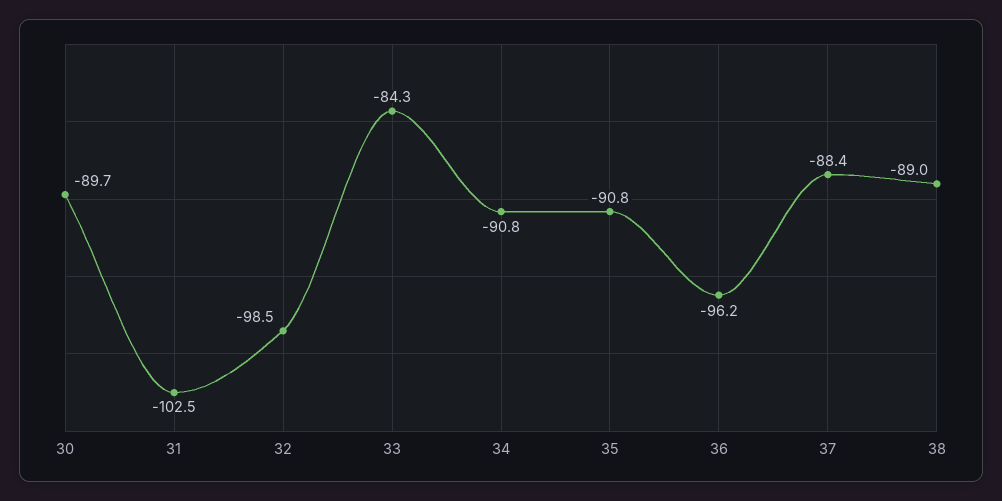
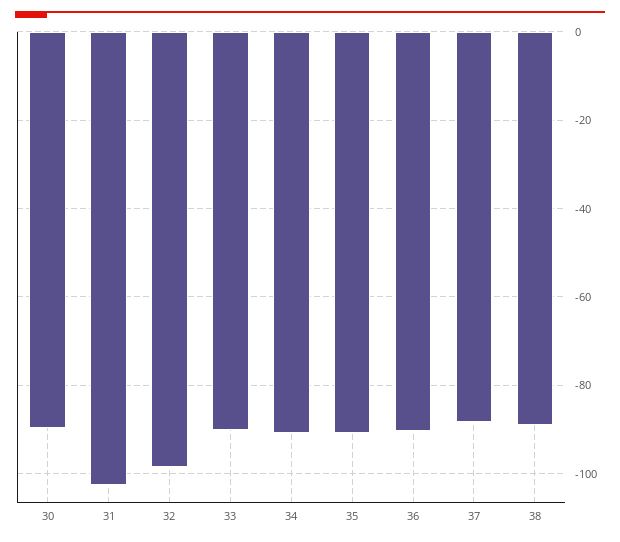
33: -84.3 -> -90
36: -96.2 -> -90

